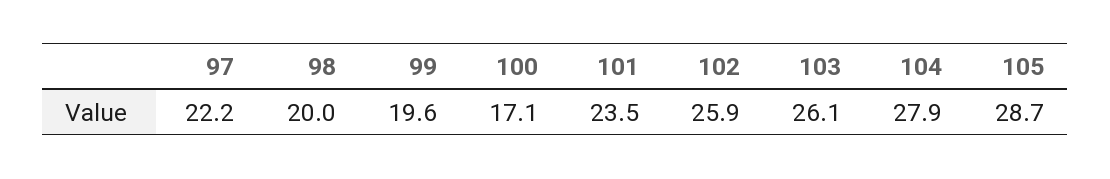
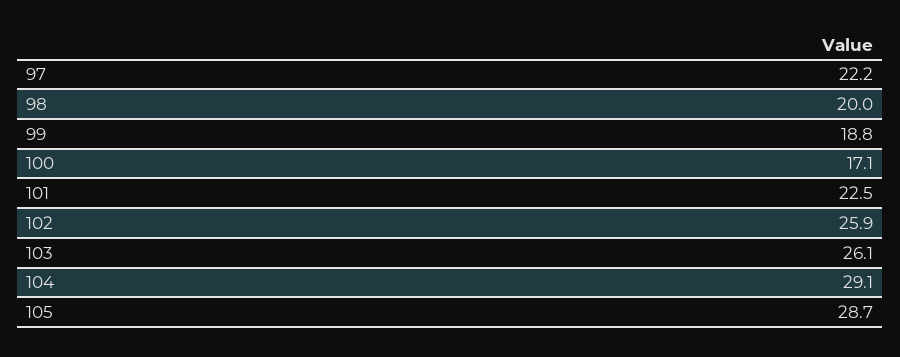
99: 19.6 -> 18.8
101: 23.5 -> 22.5
104: 27.9 -> 29.1

